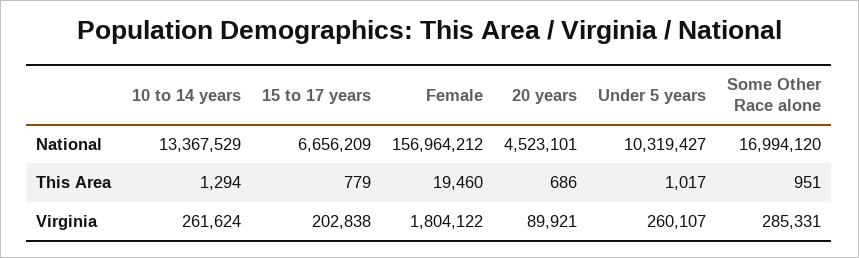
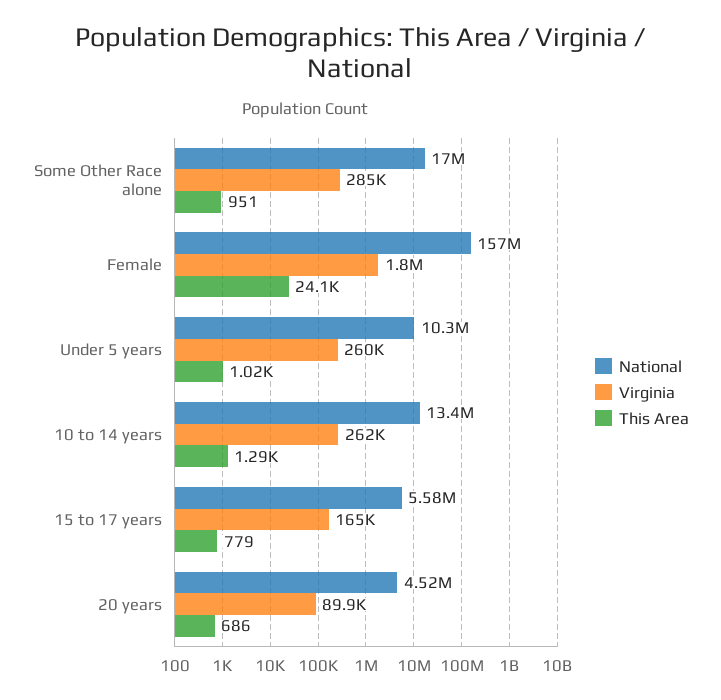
National, 15 to 17 years: 6656209 -> 5580000
This Area, Female: 19460 -> 24100
Virginia, 15 to 17 years: 202838 -> 165000

